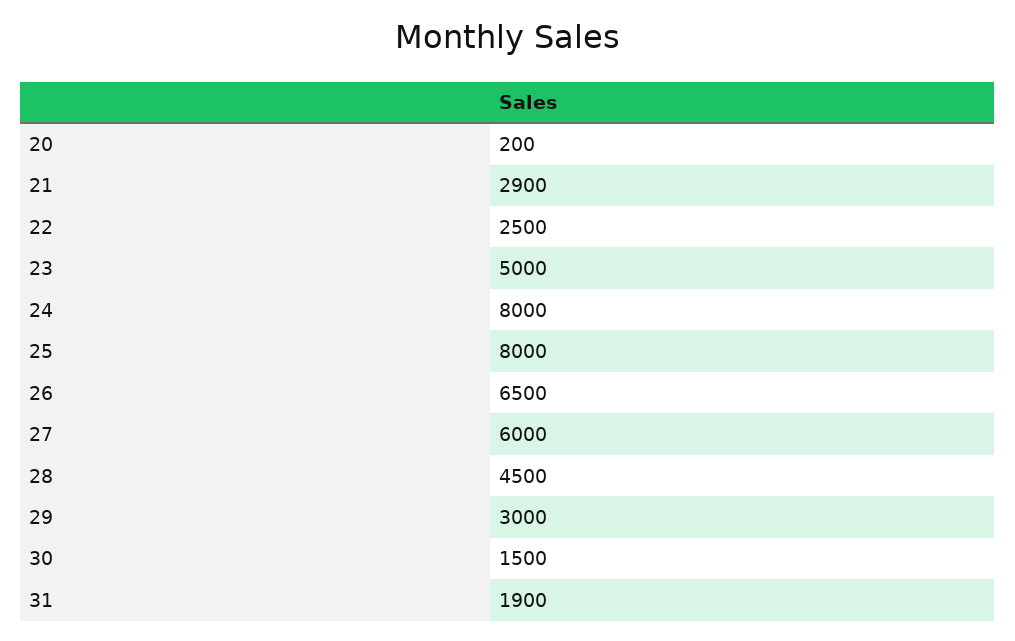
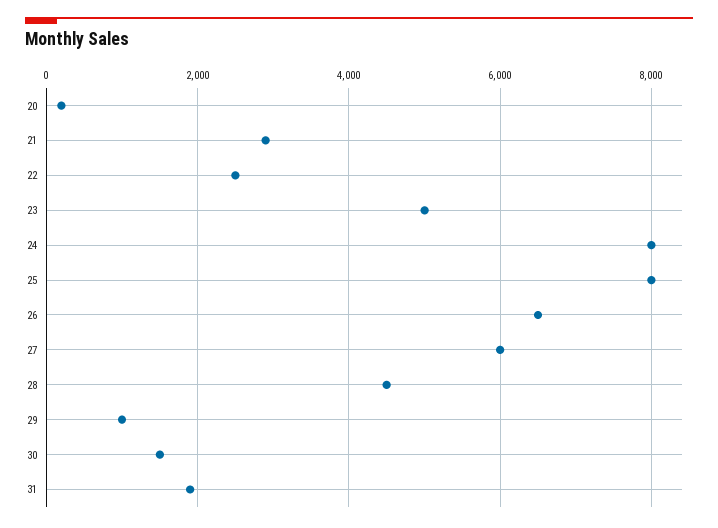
29: 3000 -> 1000

